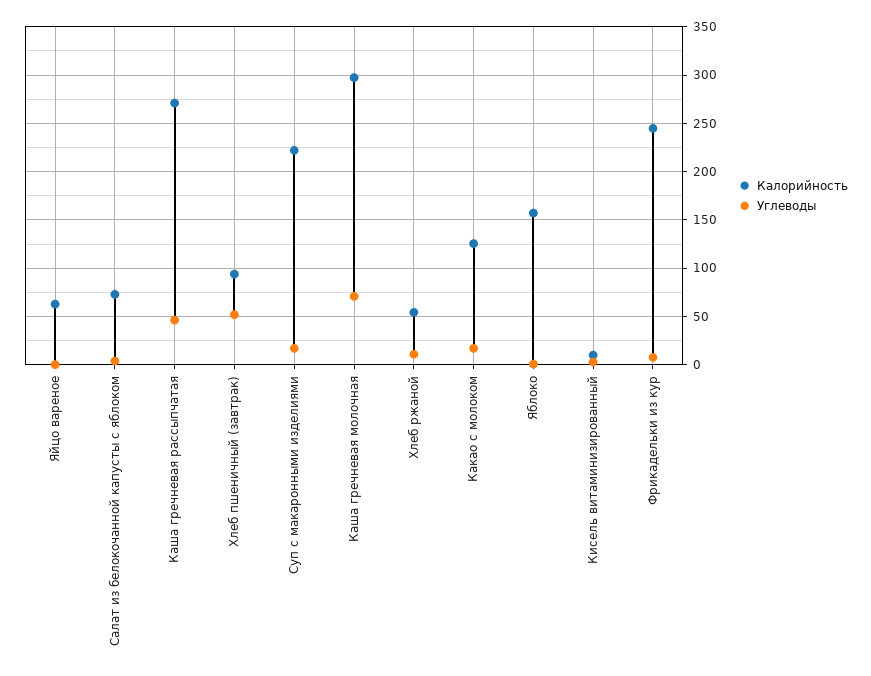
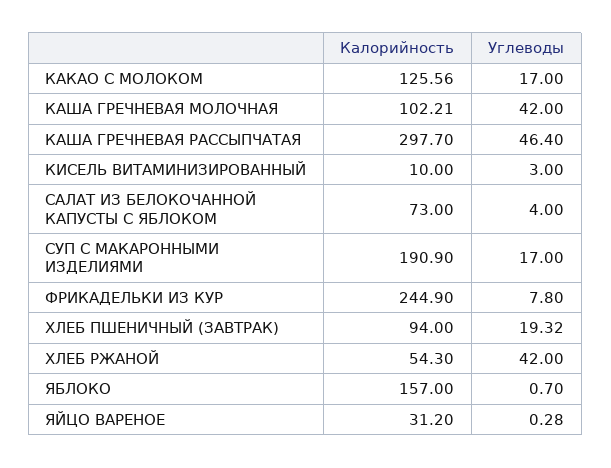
Калорийность, Яйцо вареное: 60 -> 31.2
Калорийность, Каша гречневая рассыпчатая: 270 -> 297.7
Углеводы, Хлеб пшеничный (завтрак): 50 -> 19.32
Калорийность, Суп с макаронными изделиями: 220 -> 190.9
Калорийность, Каша гречневая молочная: 300 -> 102.21
Углеводы, Каша гречневая молочная: 70 -> 42
Углеводы, Хлеб ржаной: 10 -> 42

